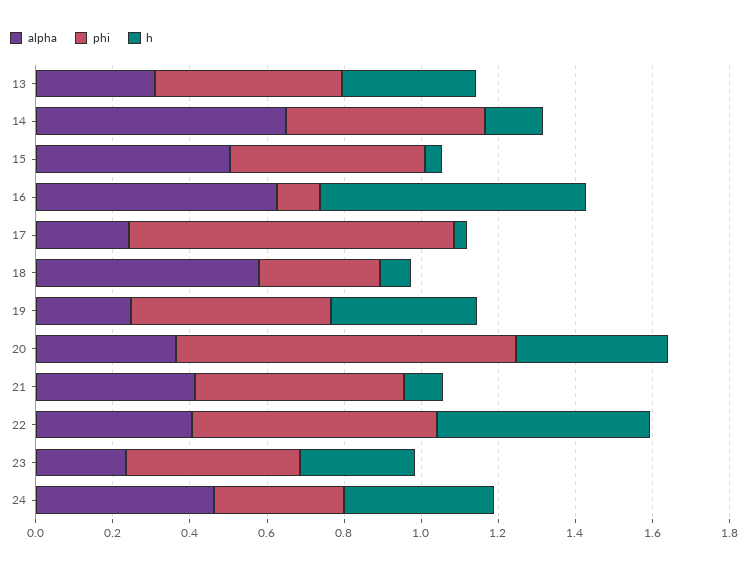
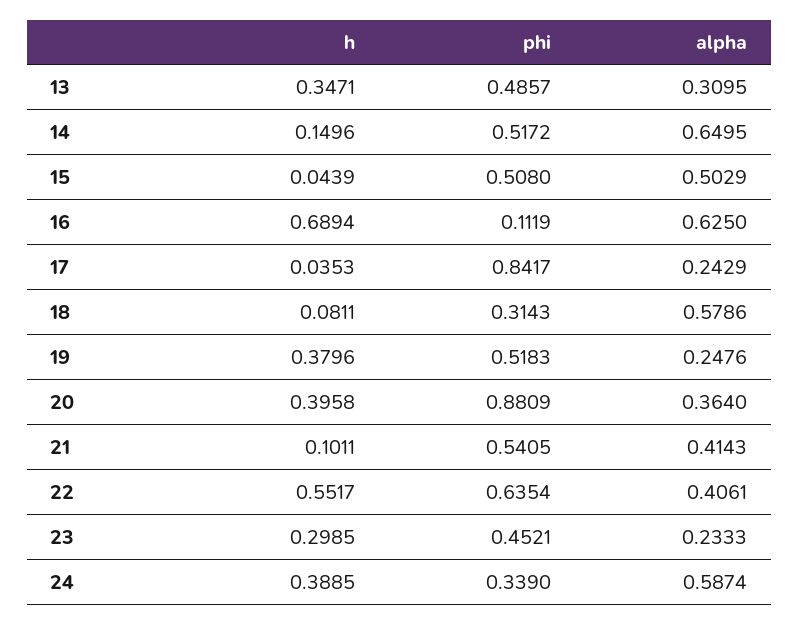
alpha, 24: 0.45 -> 0.5874

